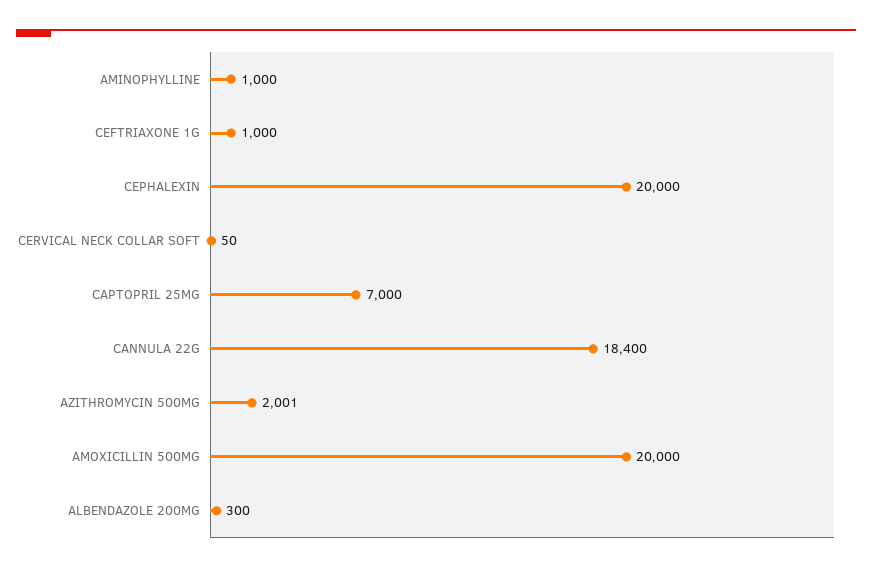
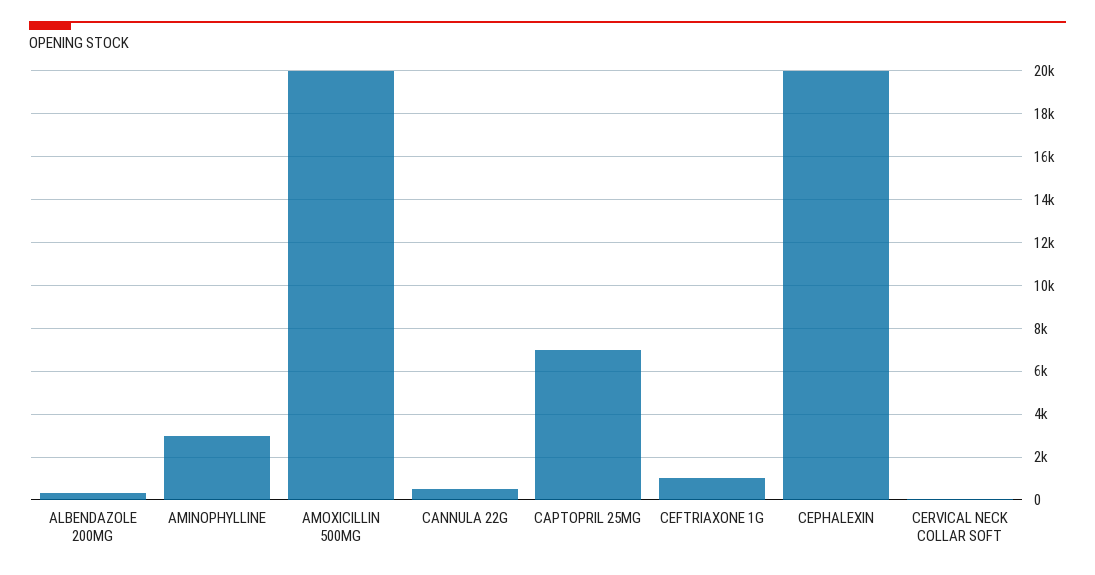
AMINOPHYLLINE: 1000 -> 3000
CANNULA 22G: 18400 -> 500
AZITHROMYCIN 500MG: 2001 -> none

